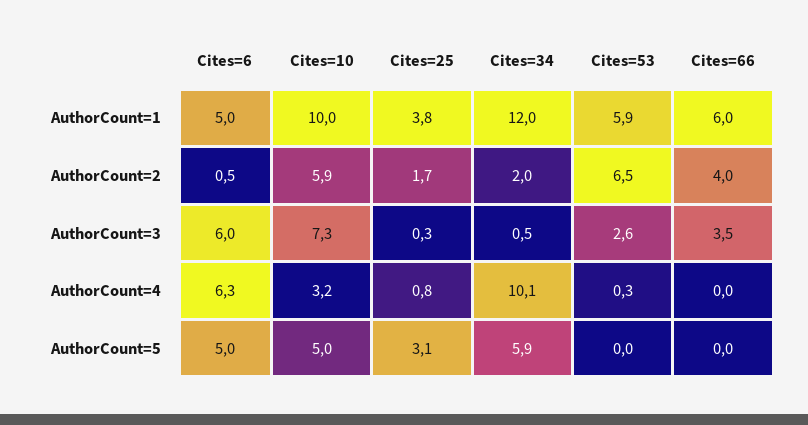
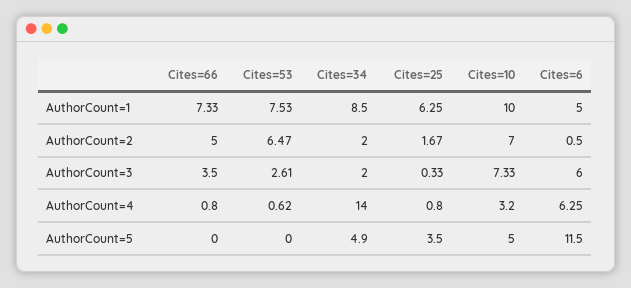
Cites=25, AuthorCount=1: 3.8 -> 6.25
Cites=34, AuthorCount=1: 12 -> 8.5
Cites=53, AuthorCount=1: 5.9 -> 7.53
Cites=66, AuthorCount=1: 6 -> 7.33
Cites=10, AuthorCount=2: 5.9 -> 7
Cites=66, AuthorCount=2: 4 -> 5
Cites=34, AuthorCount=3: 0.5 -> 2
Cites=34, AuthorCount=4: 10.1 -> 14
Cites=53, AuthorCount=4: 0.3 -> 0.62
Cites=66, AuthorCount=4: 0 -> 0.8
Cites=6, AuthorCount=5: 5 -> 11.5
Cites=25, AuthorCount=5: 3.1 -> 3.5
Cites=34, AuthorCount=5: 5.9 -> 4.9

